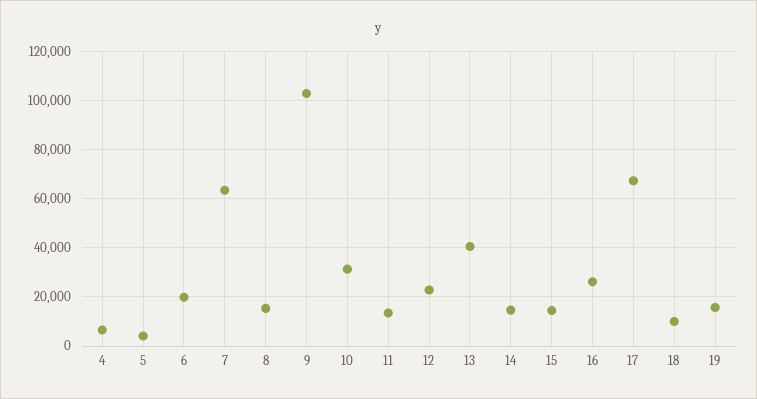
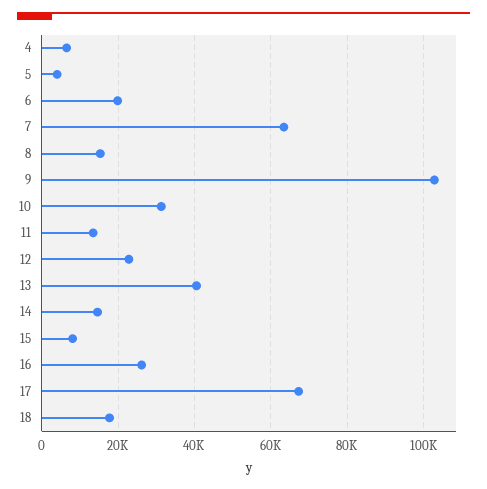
15: 15000 -> 8000
18: 10000 -> 18000
19: 15000 -> none

